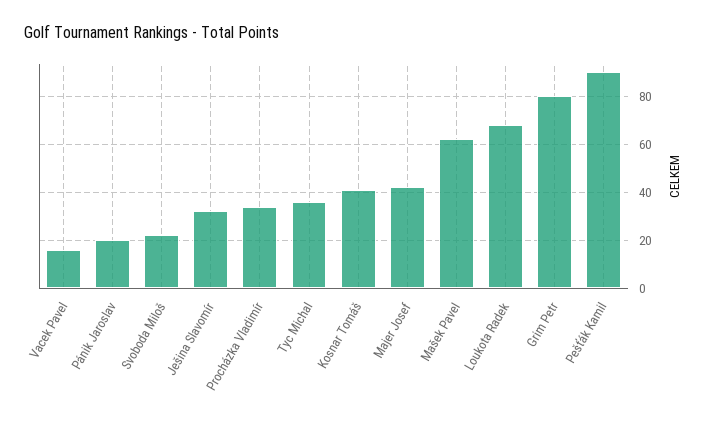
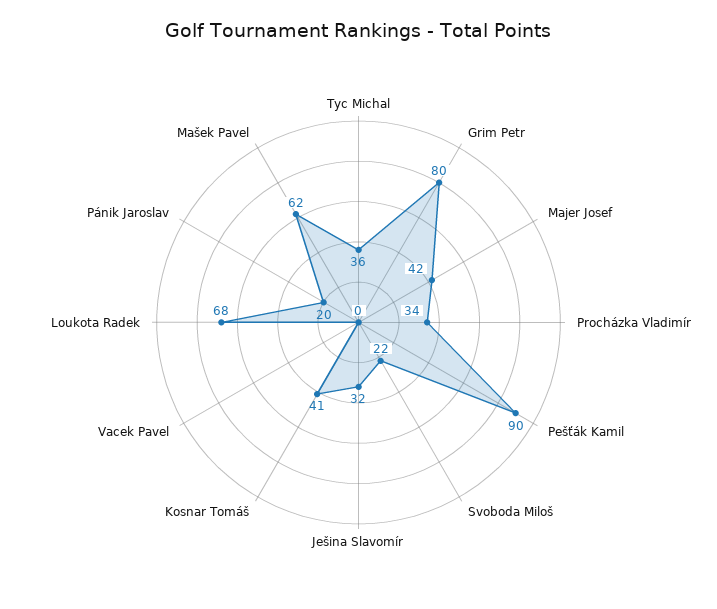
Vacek Pavel: 15 -> 0

